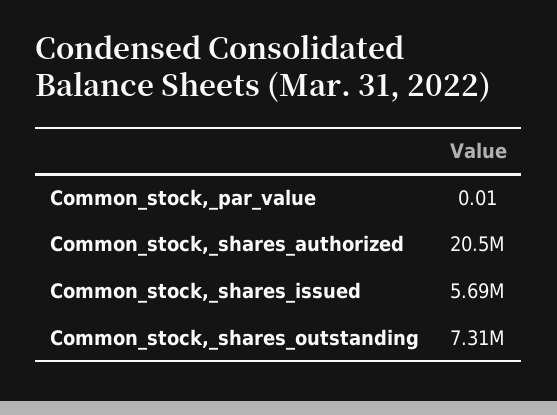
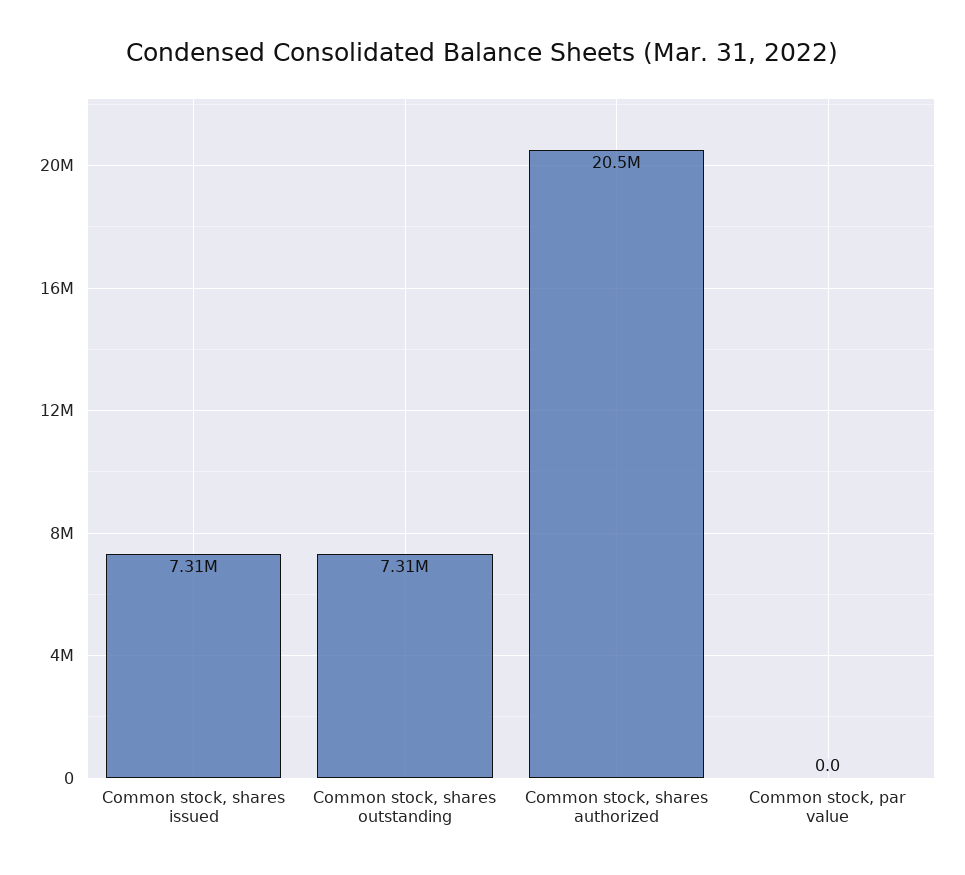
Common_stock,_shares_issued: 5690000 -> 7310000

